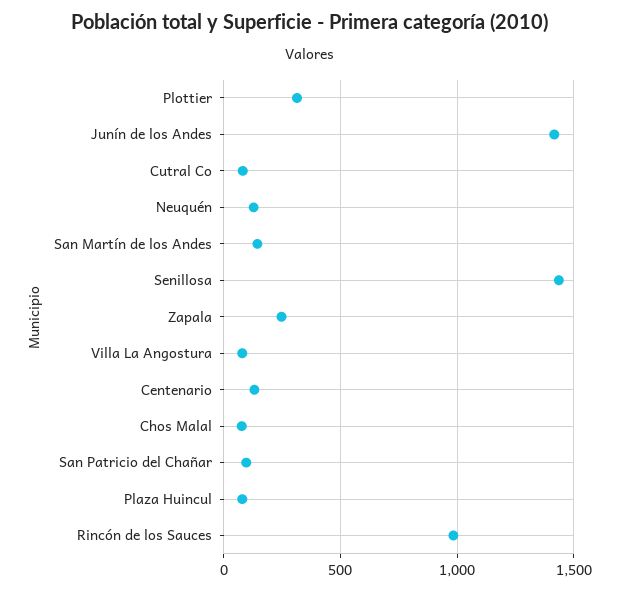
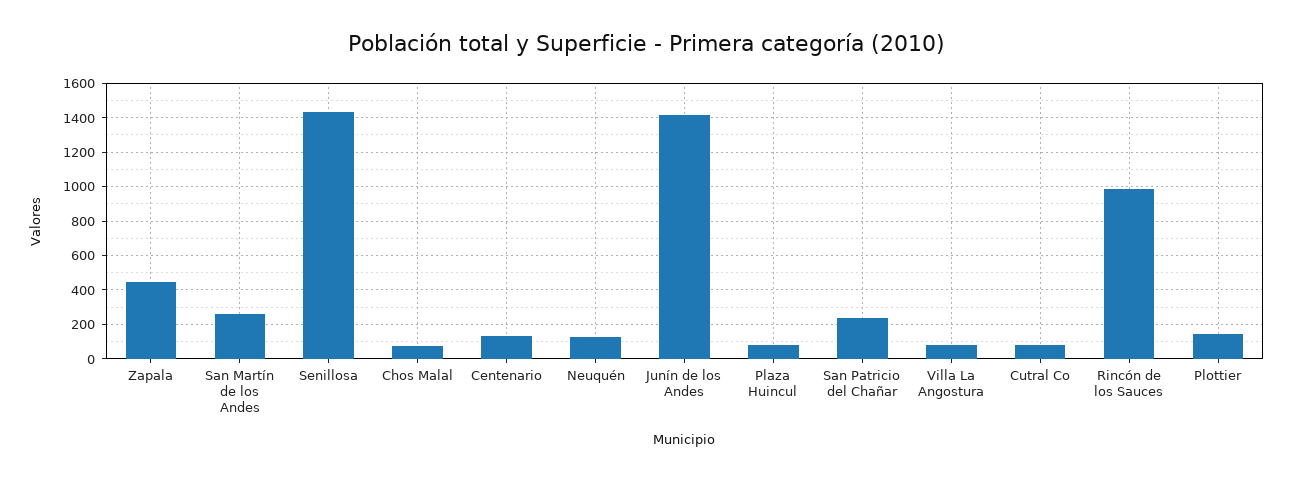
Plottier: 300 -> 150
San Martín de los Andes: 150 -> 250
Zapala: 250 -> 450
San Patricio del Chañar: 100 -> 250

